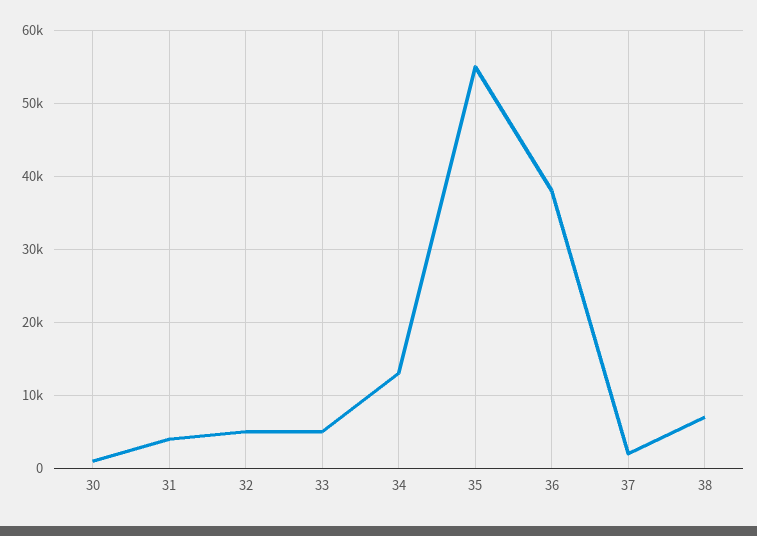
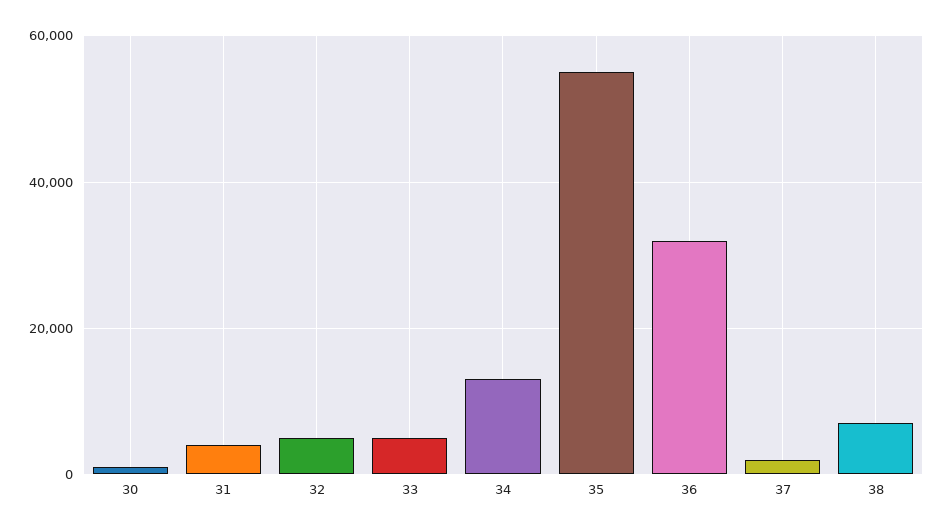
36: 38000 -> 32000

